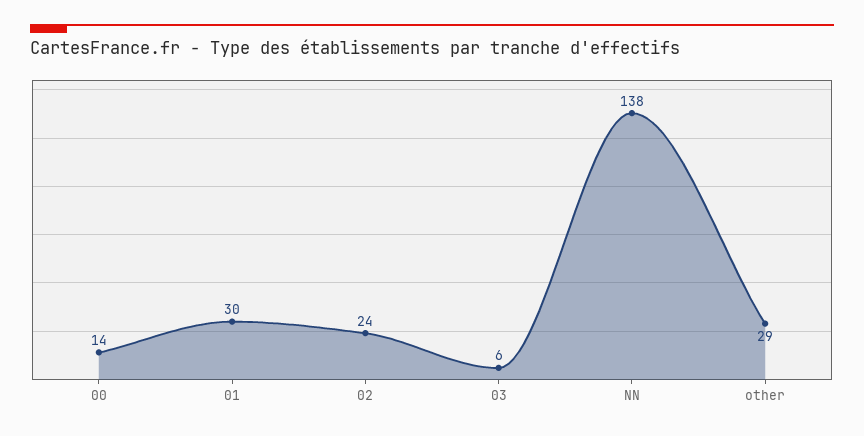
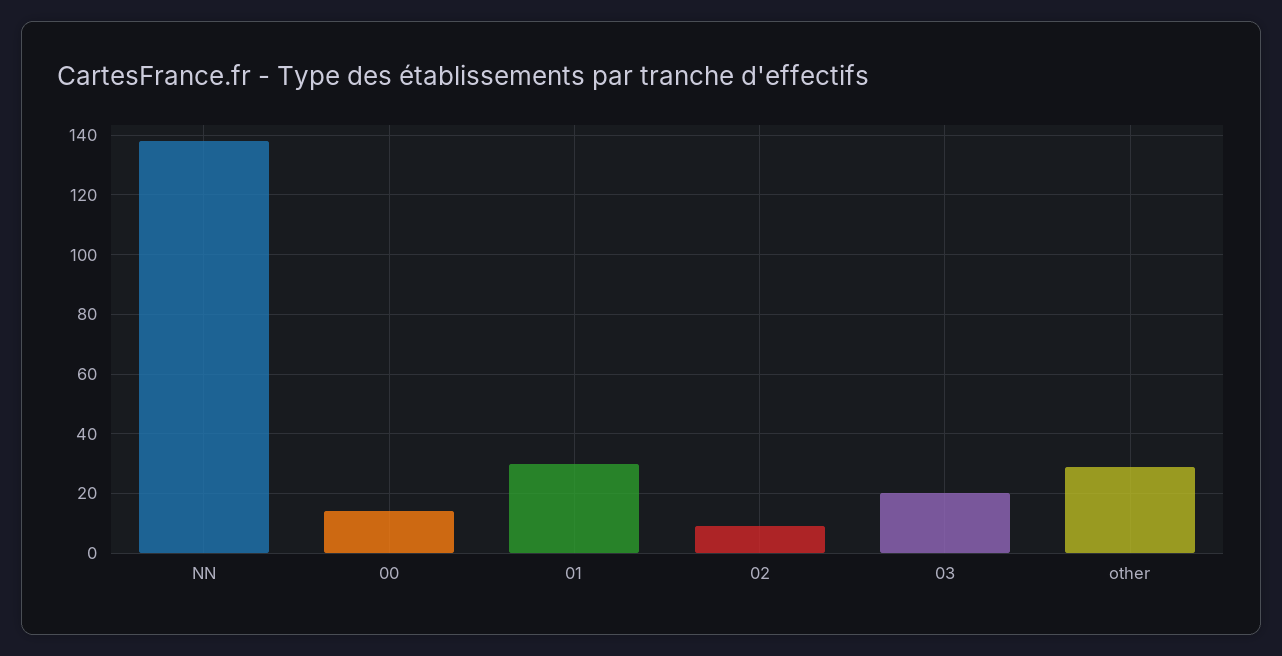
02: 24 -> 10
03: 6 -> 20

